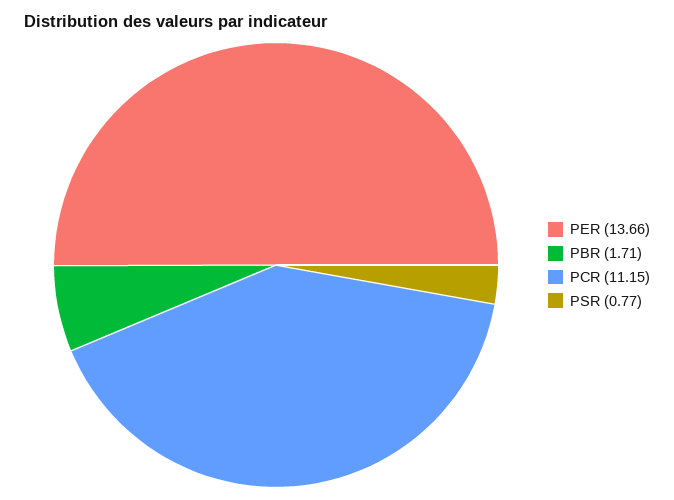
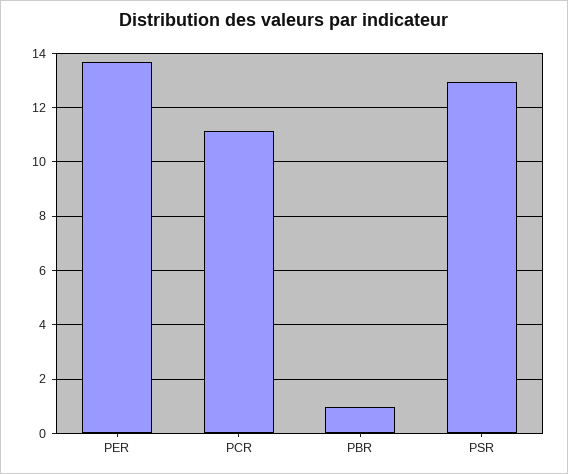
PBR: 1.71 -> 1
PSR: 0.77 -> 13

